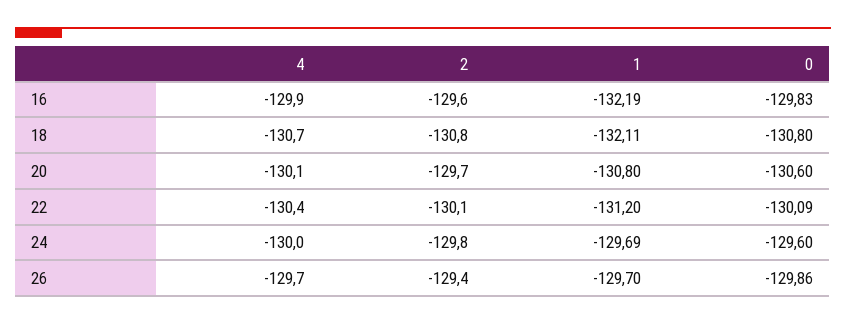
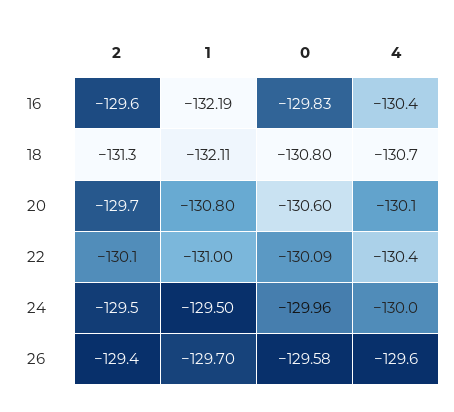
4, 16: -129.9 -> -130.4
2, 18: -130.8 -> -131.3
1, 22: -131.2 -> -131
2, 24: -129.8 -> -129.5
1, 24: -129.69 -> -129.5
0, 24: -129.6 -> -129.96
4, 26: -129.7 -> -129.6
0, 26: -129.86 -> -129.58

